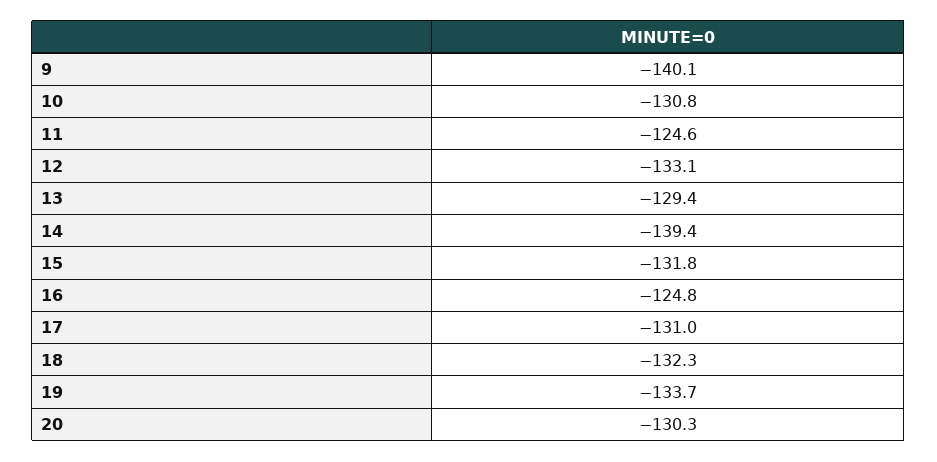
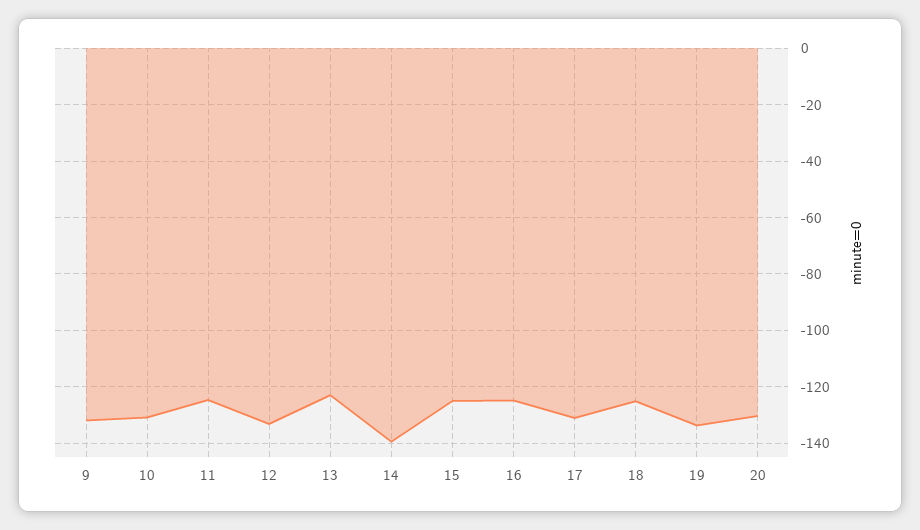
9: -140.1 -> -132.5
13: -129.4 -> -122.5
15: -131.8 -> -125
18: -132.3 -> -125

